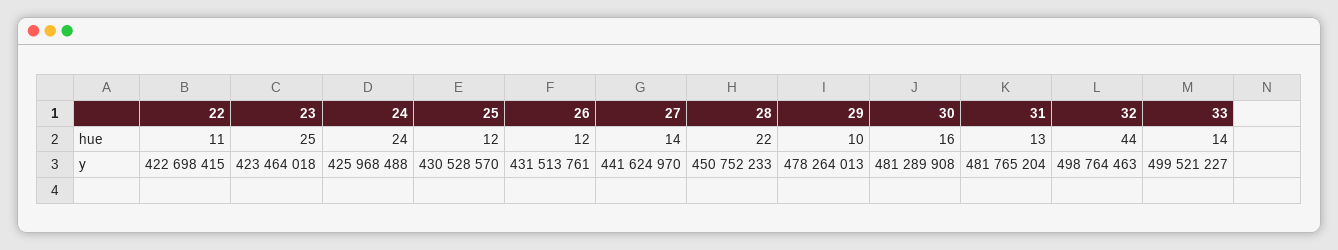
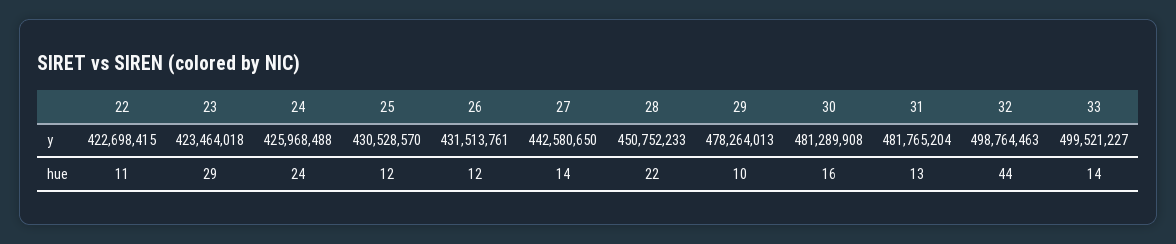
23, hue: 25 -> 29
27, y: 441624970 -> 442580650

